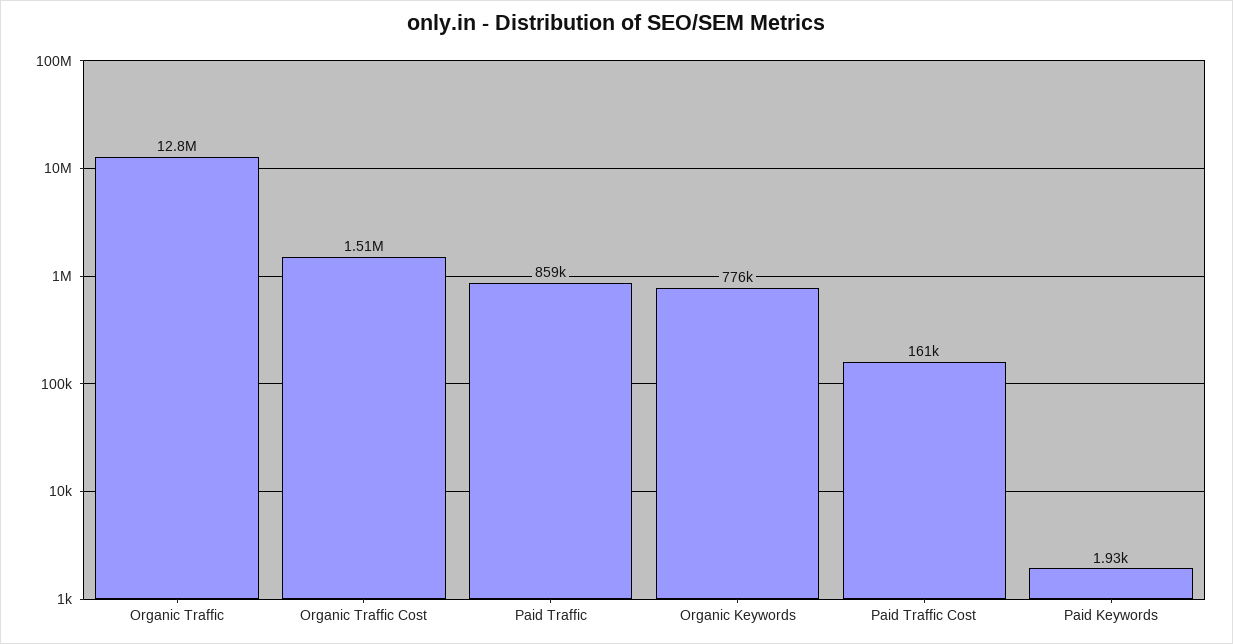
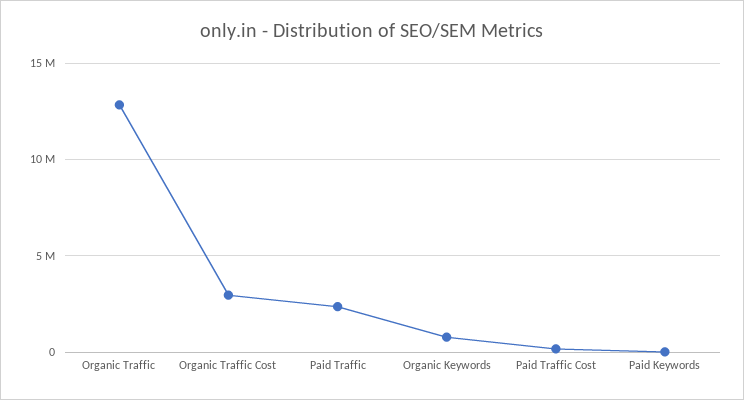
Organic Traffic Cost: 1510000 -> 3000000
Paid Traffic: 859000 -> 2500000

